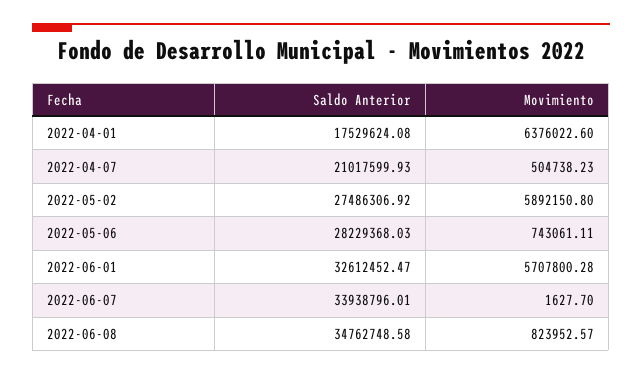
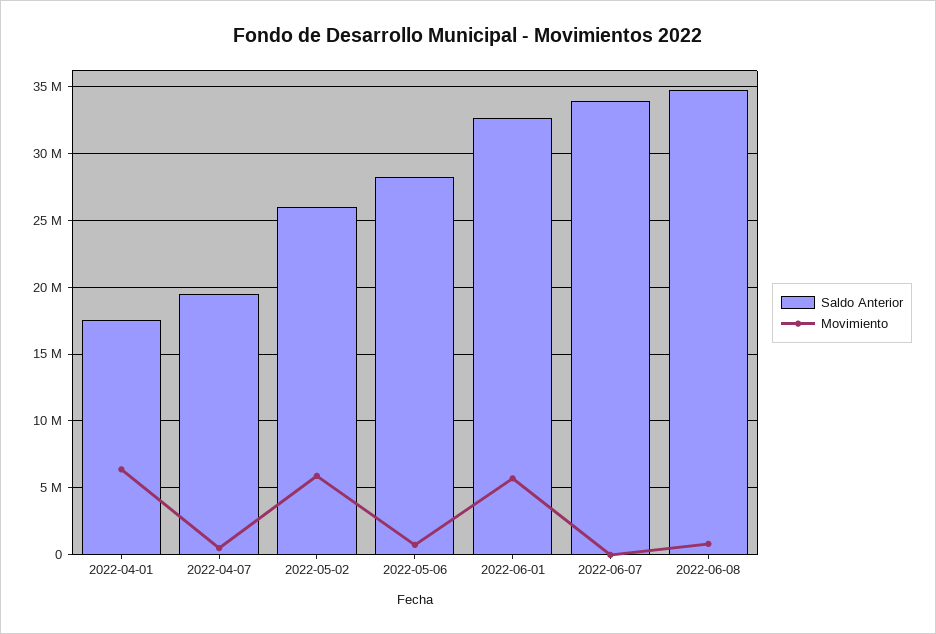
Saldo Anterior, 2022-04-07: 21017599.93 -> 19500000
Saldo Anterior, 2022-05-02: 27486306.92 -> 26000000

